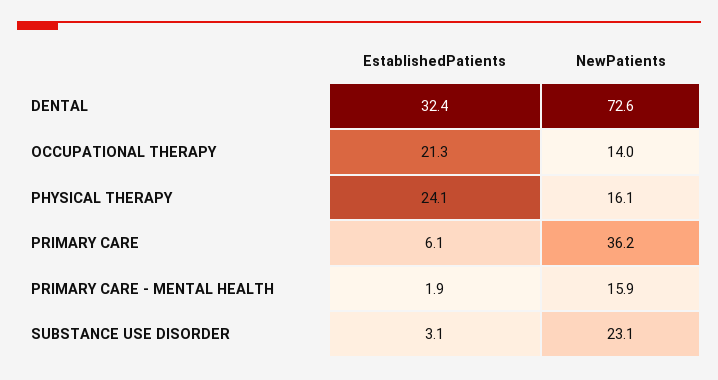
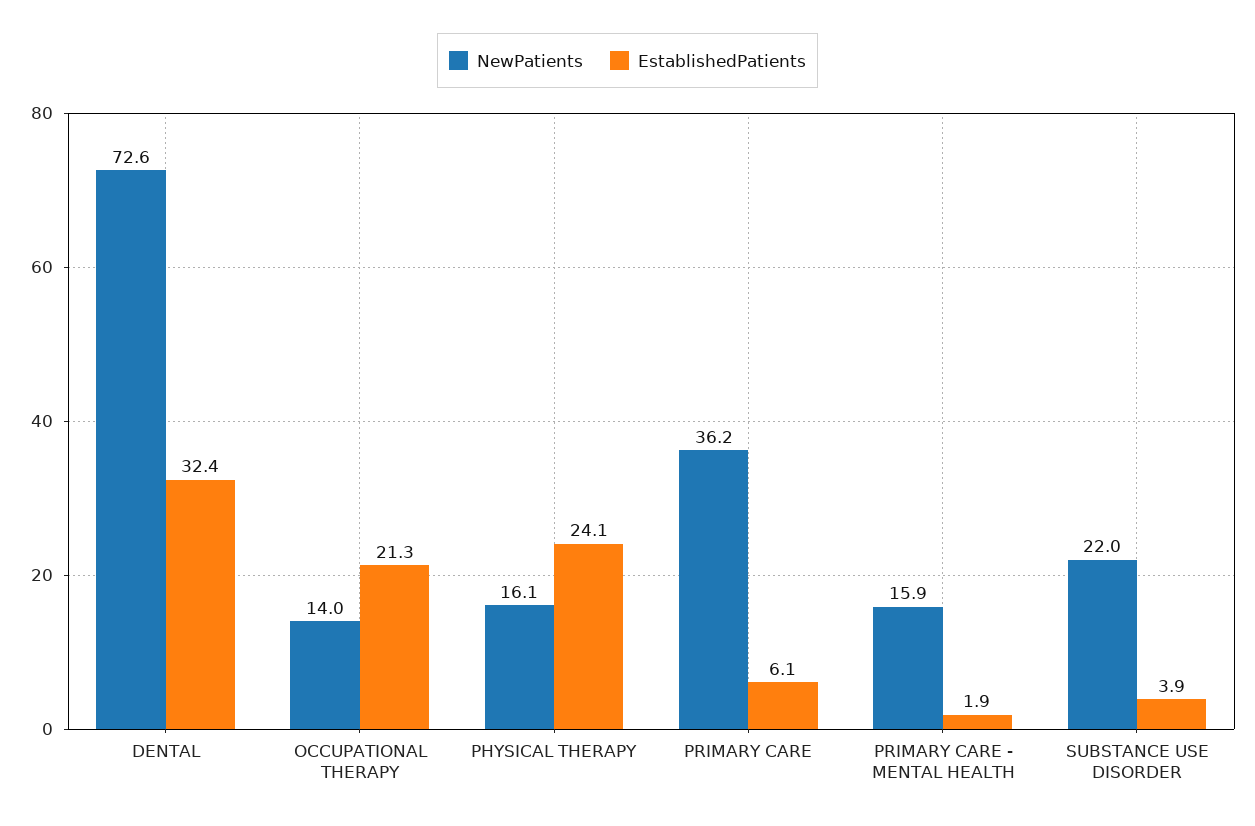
EstablishedPatients, SUBSTANCE USE DISORDER: 3.1 -> 3.9
NewPatients, SUBSTANCE USE DISORDER: 23.1 -> 22

